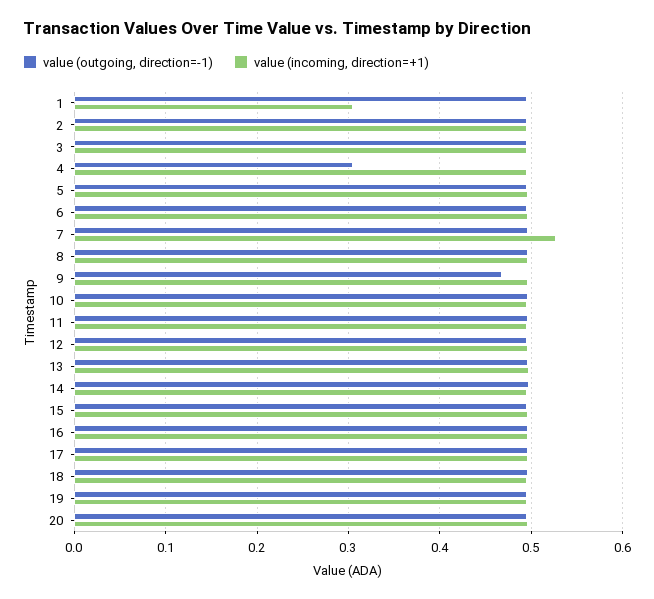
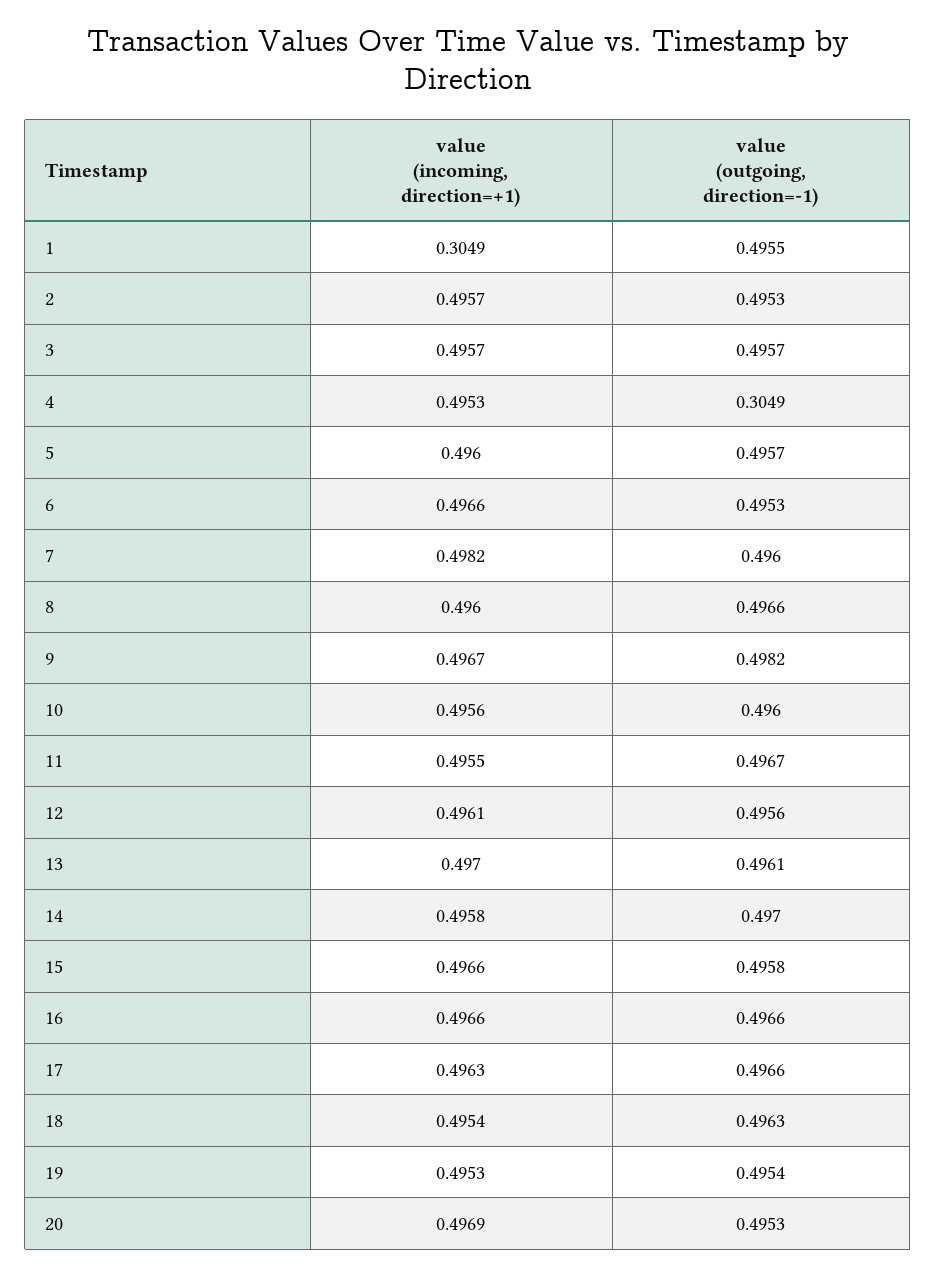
value (incoming, direction=+1), 7: 0.53 -> 0.4982
value (outgoing, direction=-1), 9: 0.47 -> 0.4982

